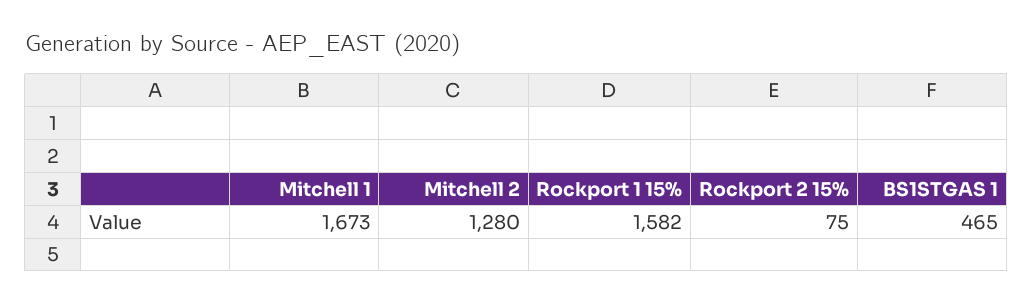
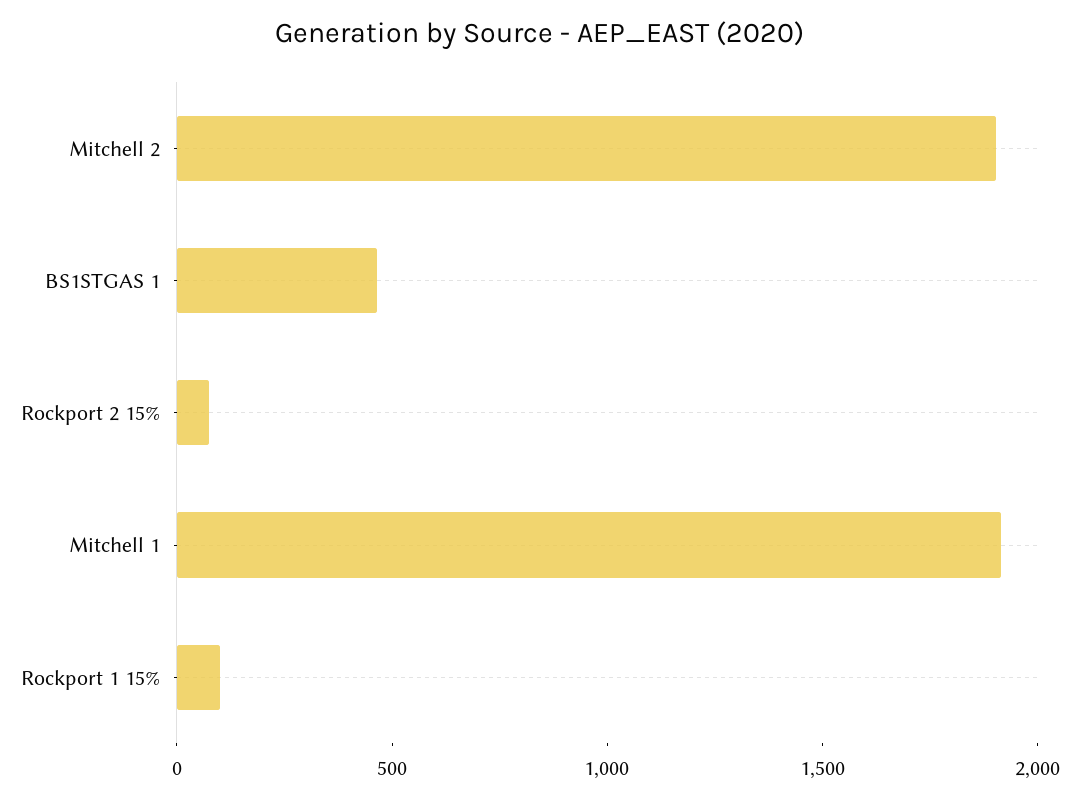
Mitchell 1: 1673 -> 1900
Mitchell 2: 1280 -> 1900
Rockport 1 15%: 1582 -> 100

